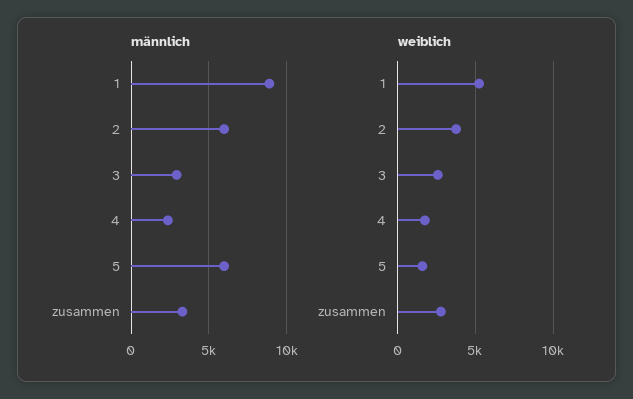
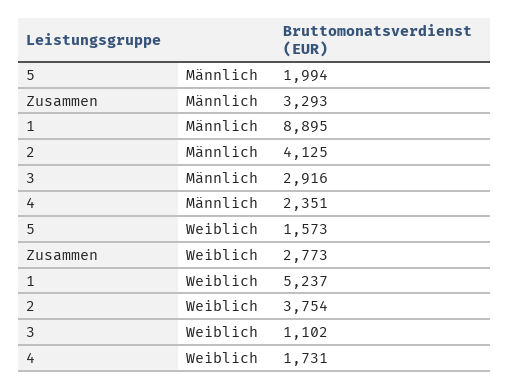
männlich, 2: 6000 -> 4125
männlich, 5: 6000 -> 1994
weiblich, 3: 2500 -> 1102

